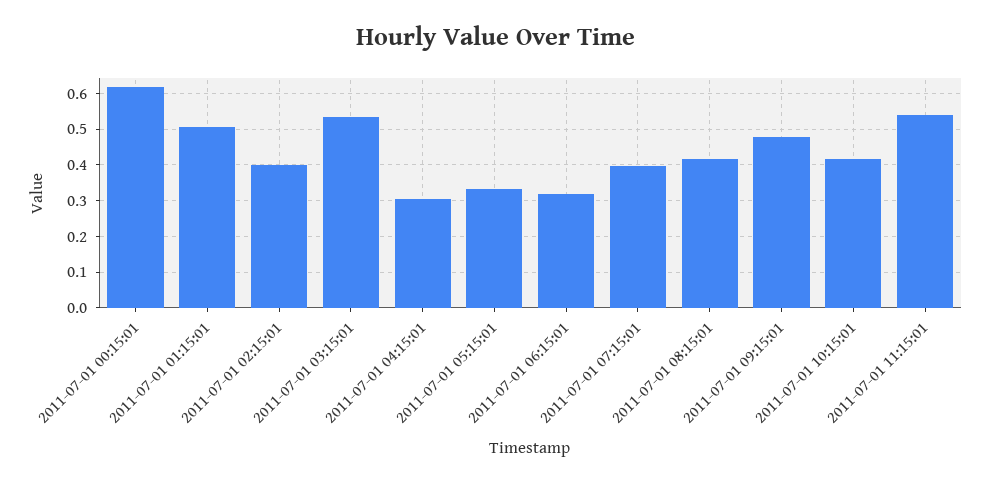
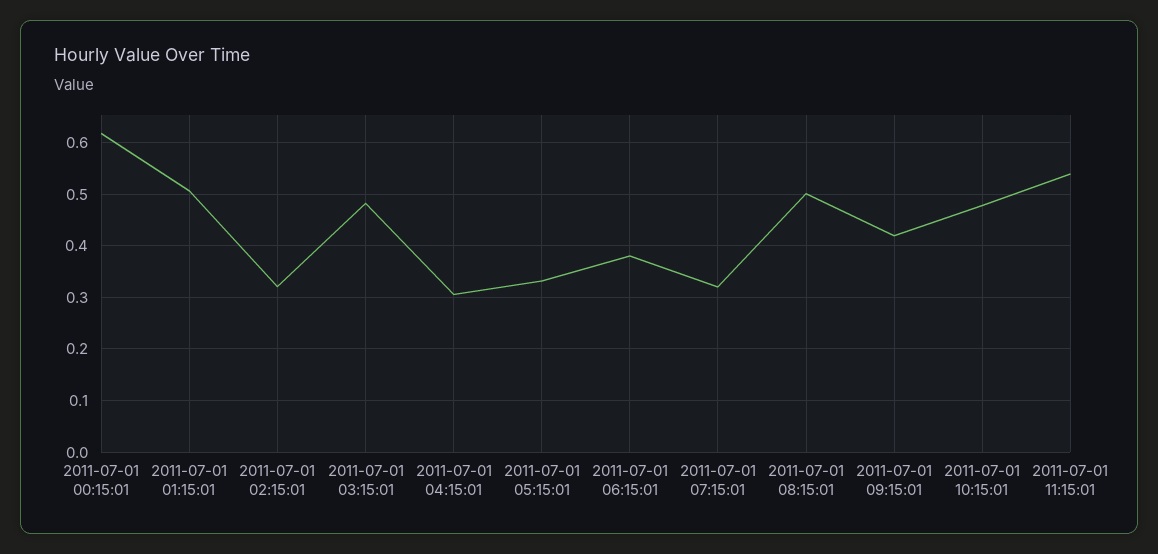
2011-07-01 02:15:01: 0.4 -> 0.32
2011-07-01 03:15:01: 0.54 -> 0.48
2011-07-01 06:15:01: 0.32 -> 0.38
2011-07-01 07:15:01: 0.4 -> 0.32
2011-07-01 08:15:01: 0.42 -> 0.5
2011-07-01 09:15:01: 0.48 -> 0.42
2011-07-01 10:15:01: 0.42 -> 0.48

